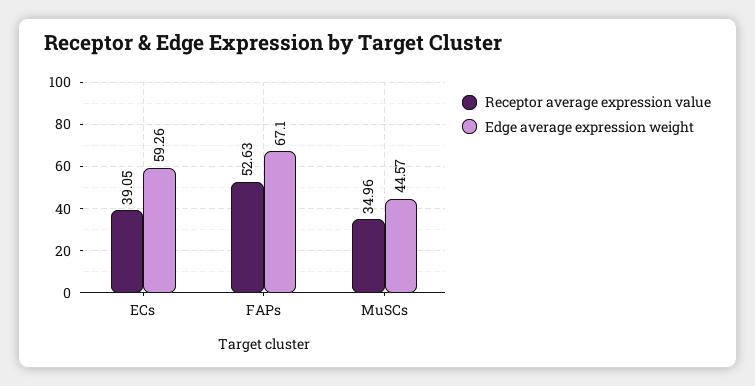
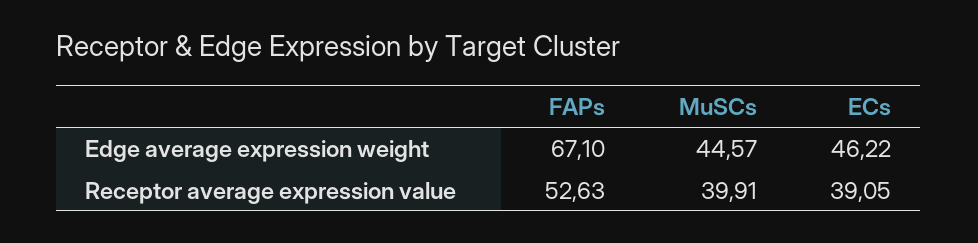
Edge average expression weight, ECs: 59.26 -> 46.22
Receptor average expression value, MuSCs: 34.96 -> 39.91

